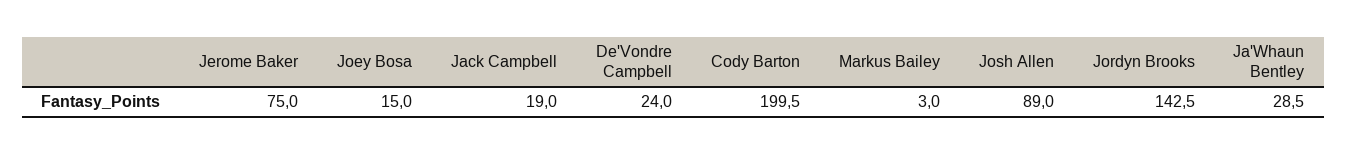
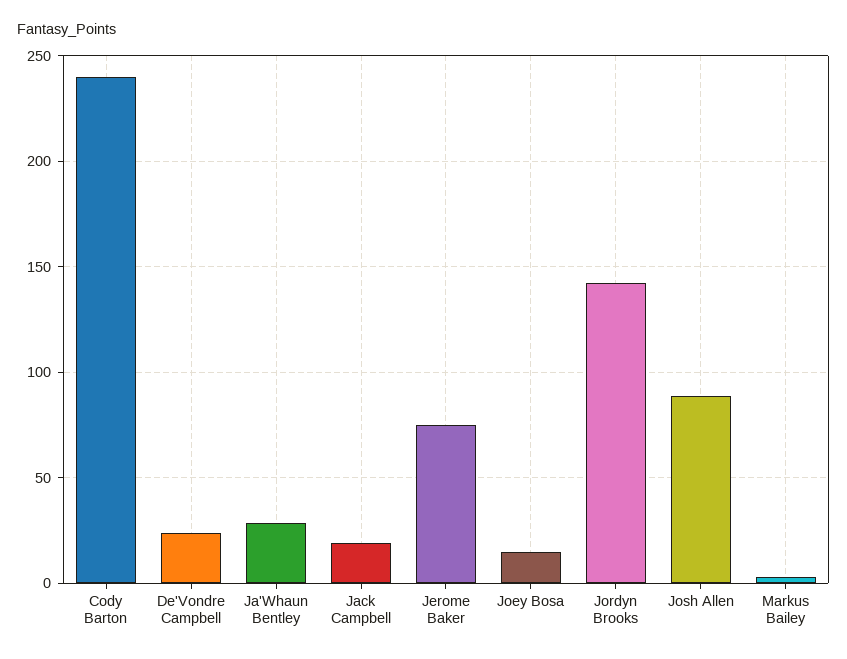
Cody Barton: 199.5 -> 240

